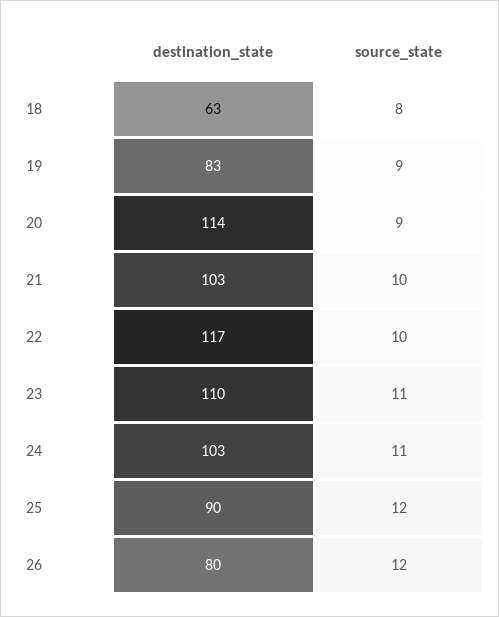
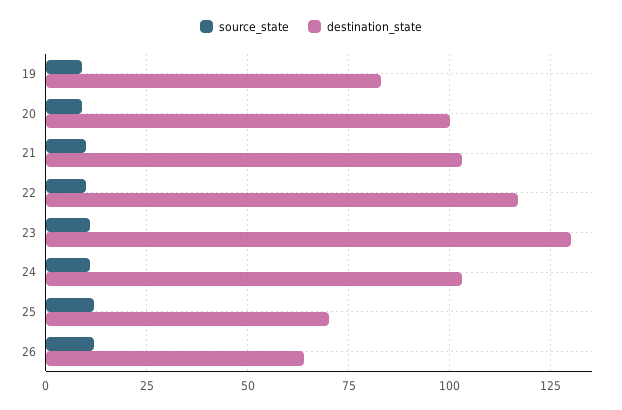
destination_state, 18: 63 -> none
source_state, 18: 8 -> none
destination_state, 20: 114 -> 100
destination_state, 23: 110 -> 130
destination_state, 25: 90 -> 70
destination_state, 26: 80 -> 65

